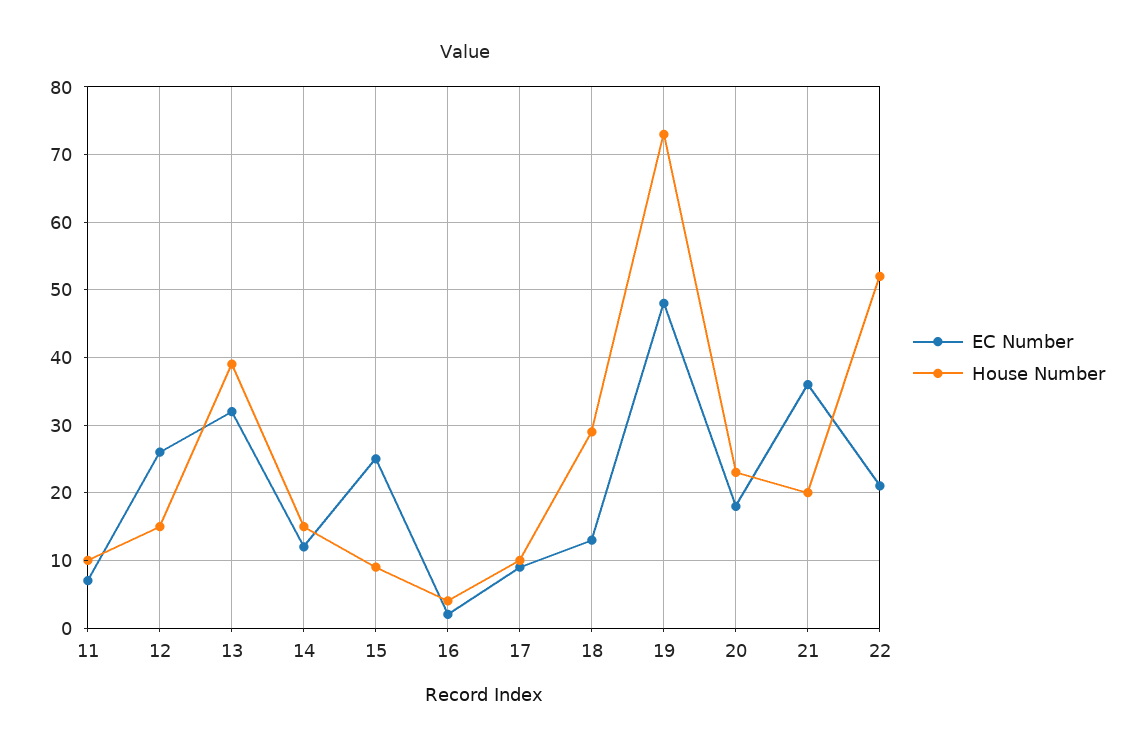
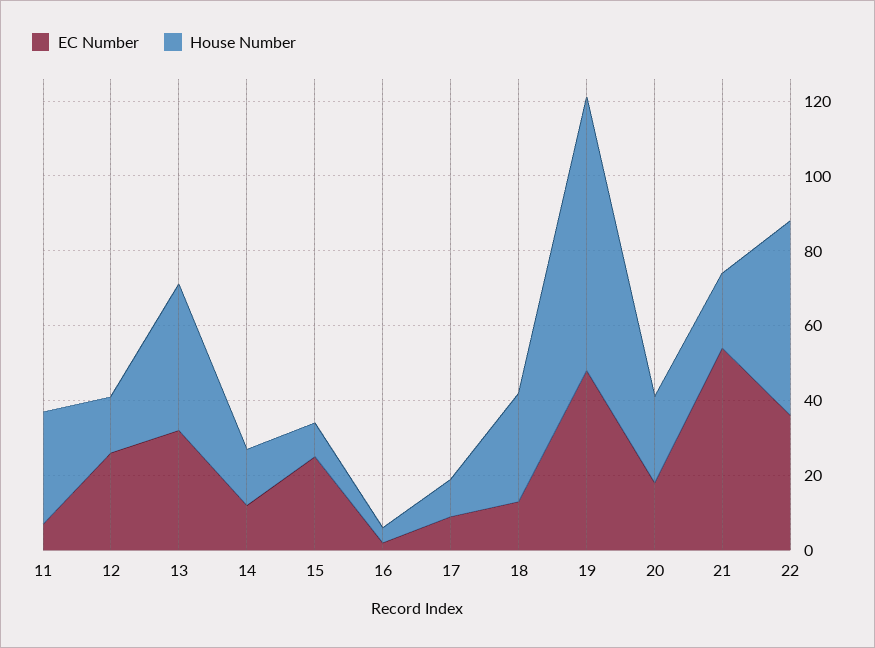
House Number, 11: 10 -> 30
EC Number, 21: 36 -> 55
EC Number, 22: 21 -> 35

